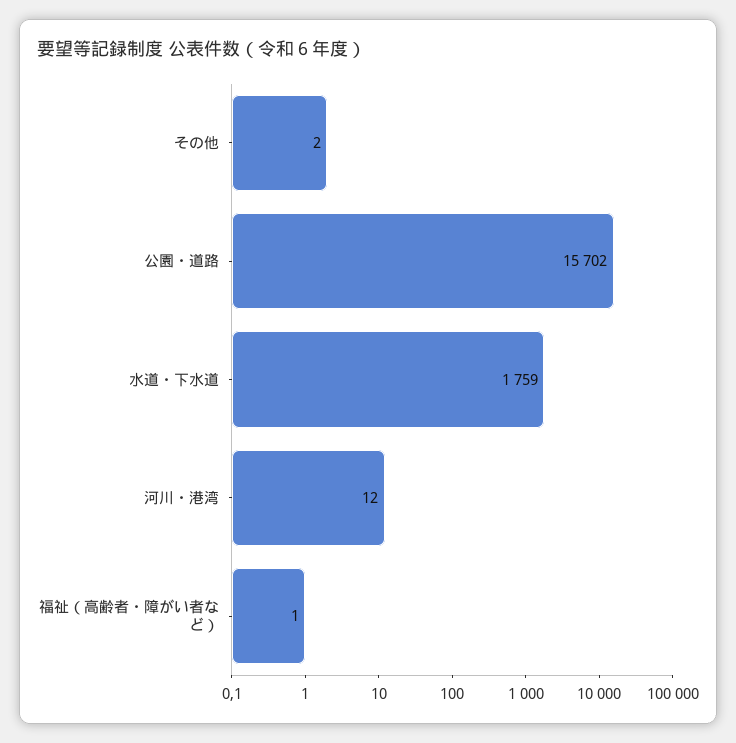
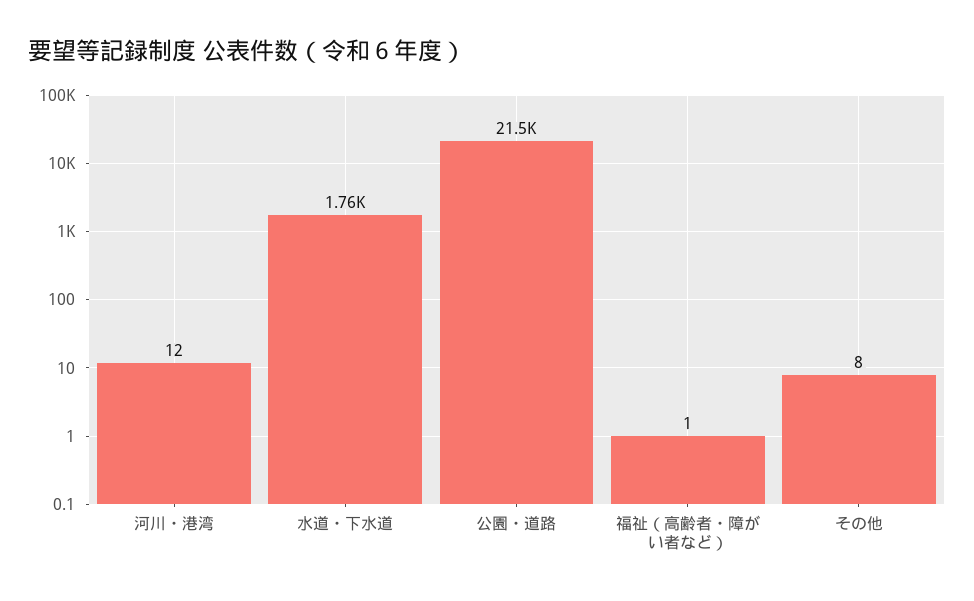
その他: 2 -> 8
公園・道路: 15702 -> 21500

